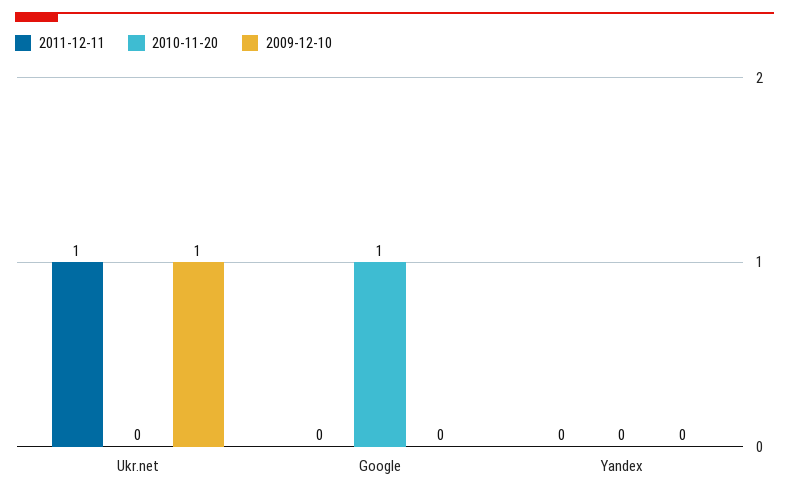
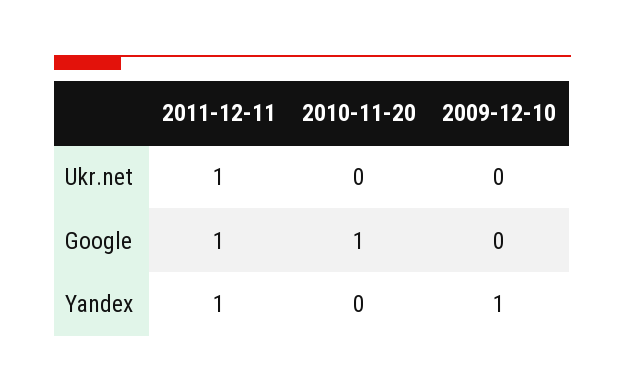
2009-12-10, Ukr.net: 1 -> 0
2011-12-11, Google: 0 -> 1
2011-12-11, Yandex: 0 -> 1
2009-12-10, Yandex: 0 -> 1

